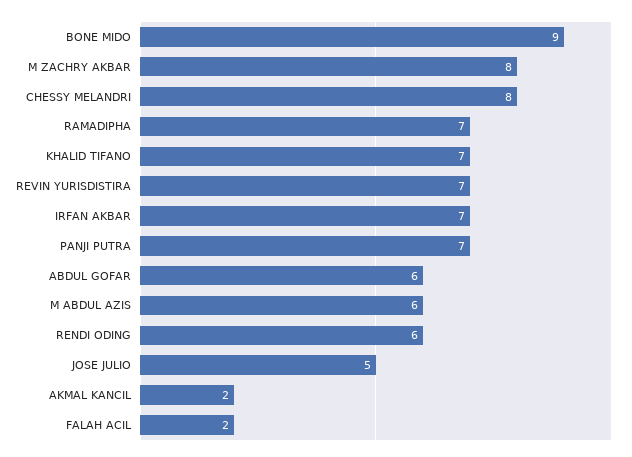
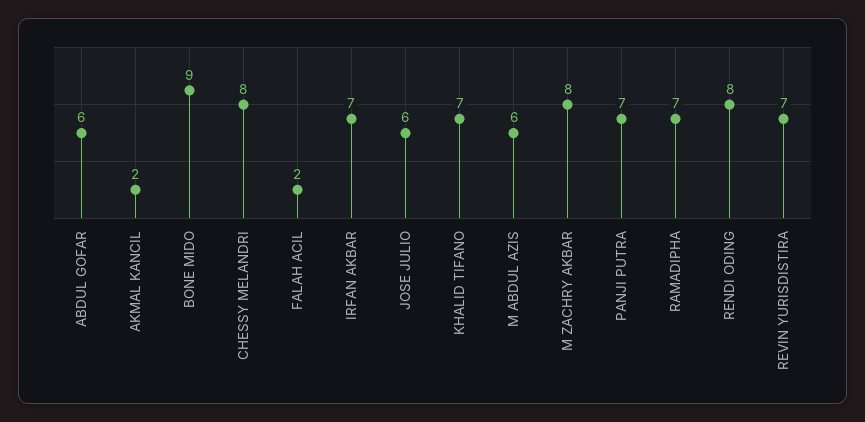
RENDI ODING: 6 -> 8
JOSE JULIO: 5 -> 6

